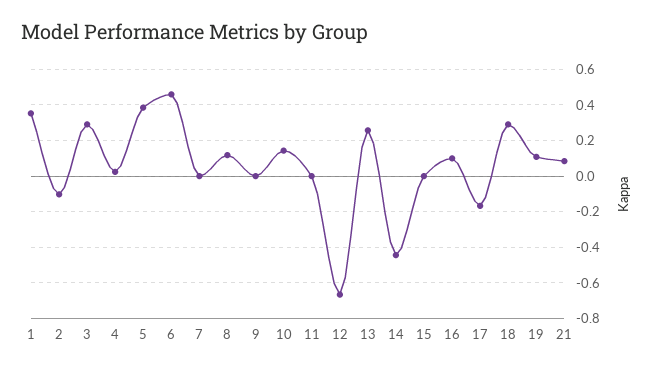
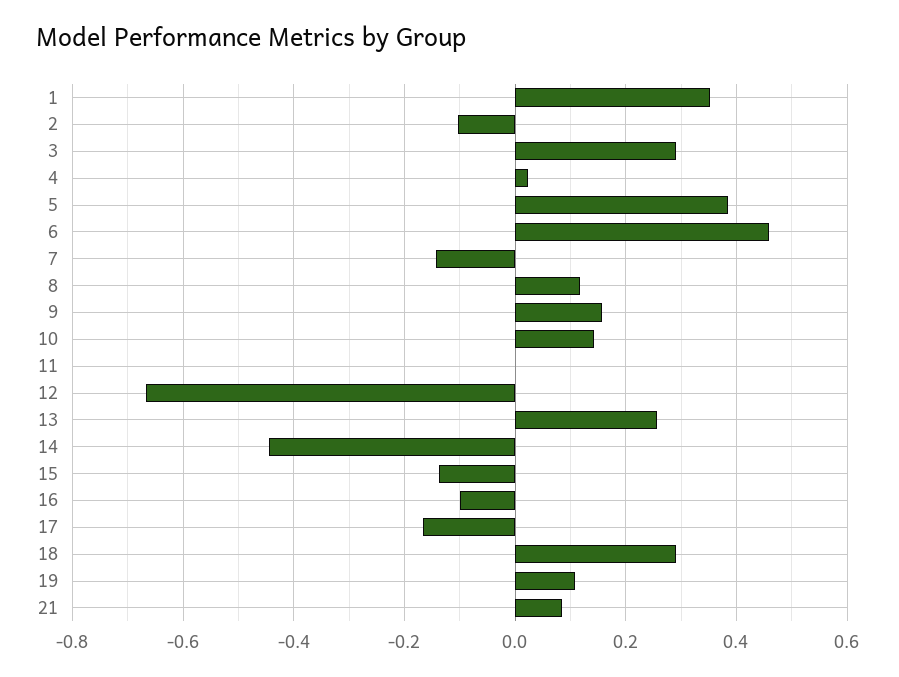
7: 0 -> -0.14
9: 0 -> 0.16
15: 0 -> -0.14
16: 0.1 -> -0.1

